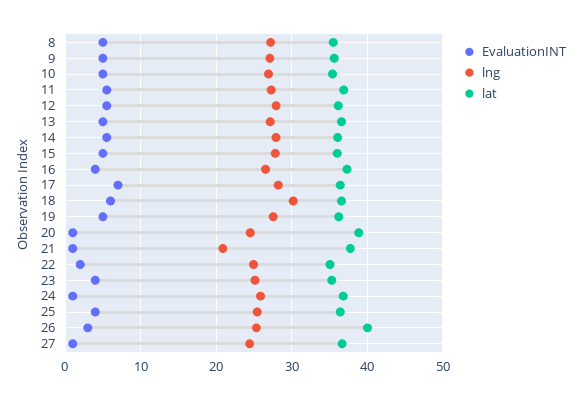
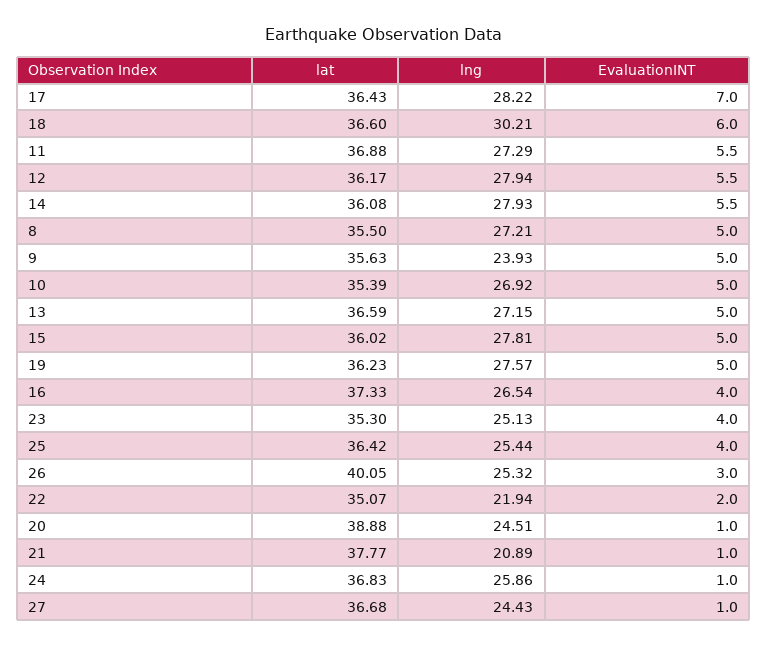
lng, 9: 27 -> 23.93
lng, 22: 25 -> 21.94

